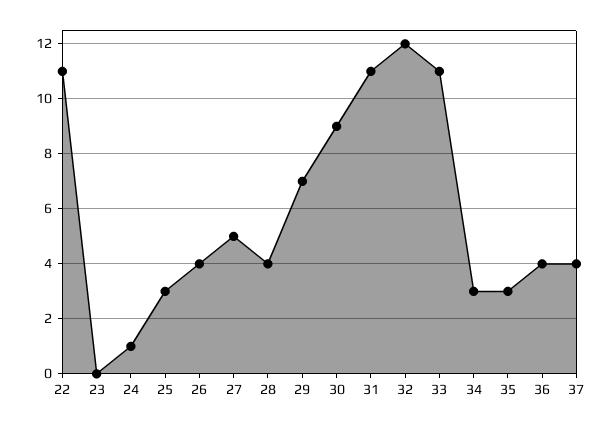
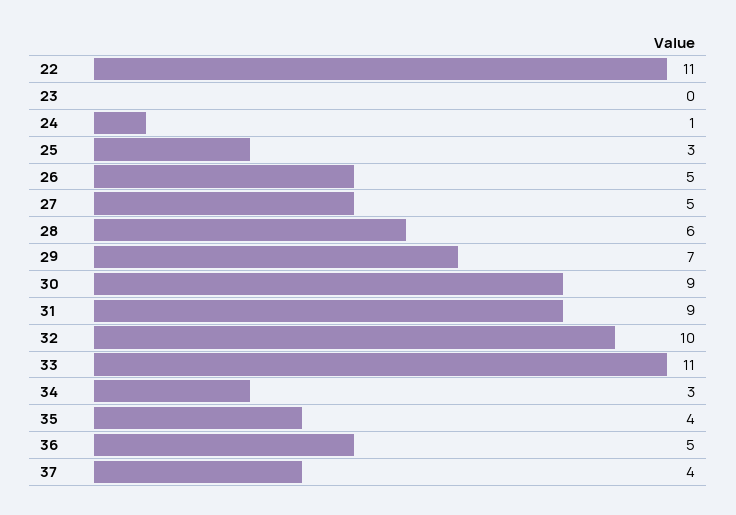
26: 4 -> 5
28: 4 -> 6
31: 11 -> 9
32: 12 -> 10
35: 3 -> 4
36: 4 -> 5

